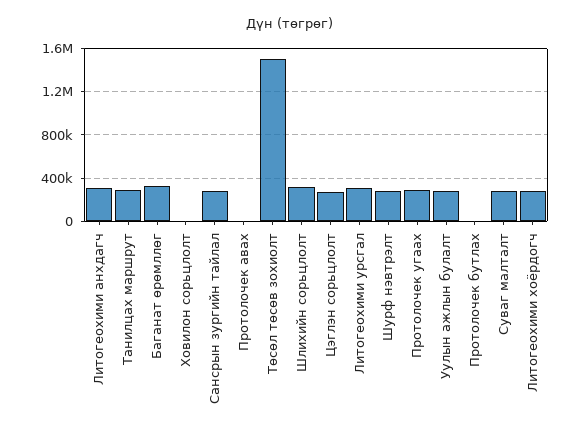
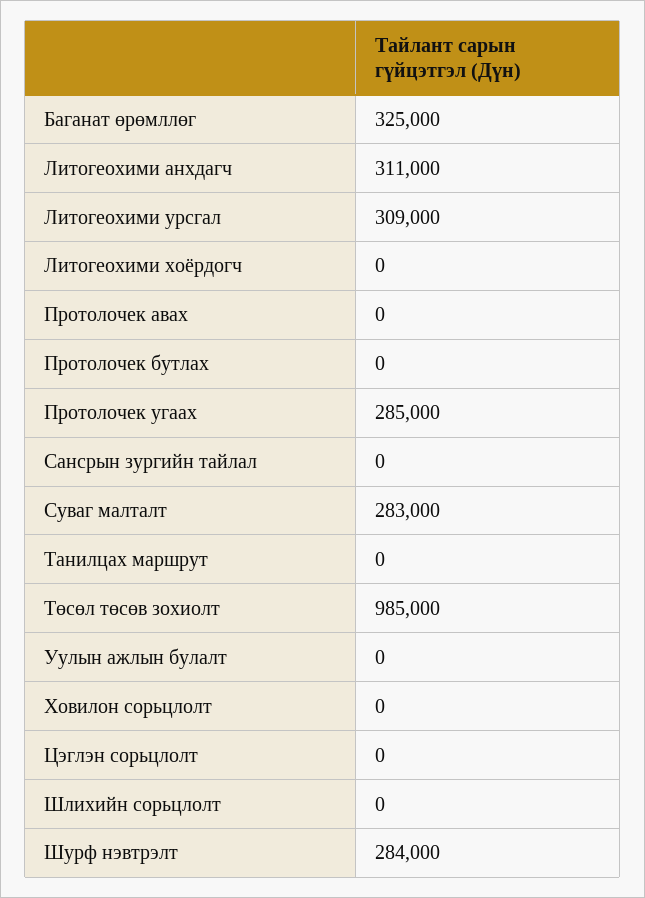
Танилцах маршрут: 300000 -> 0
Сансрын зургийн тайлал: 300000 -> 0
Төсөл төсөв зохиолт: 1500000 -> 985000
Шлихийн сорьцлолт: 300000 -> 0
Цэглэн сорьцлолт: 300000 -> 0
Уулын ажлын булалт: 300000 -> 0
Литогеохими хоёрдогч: 300000 -> 0

